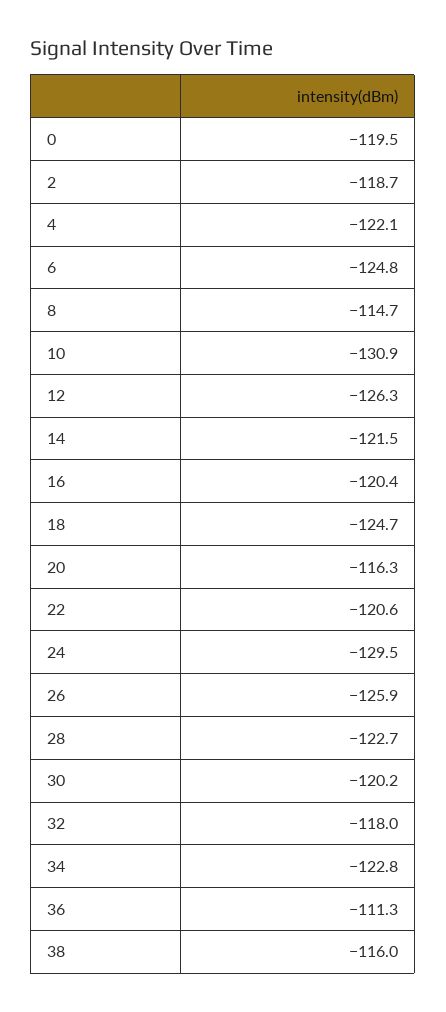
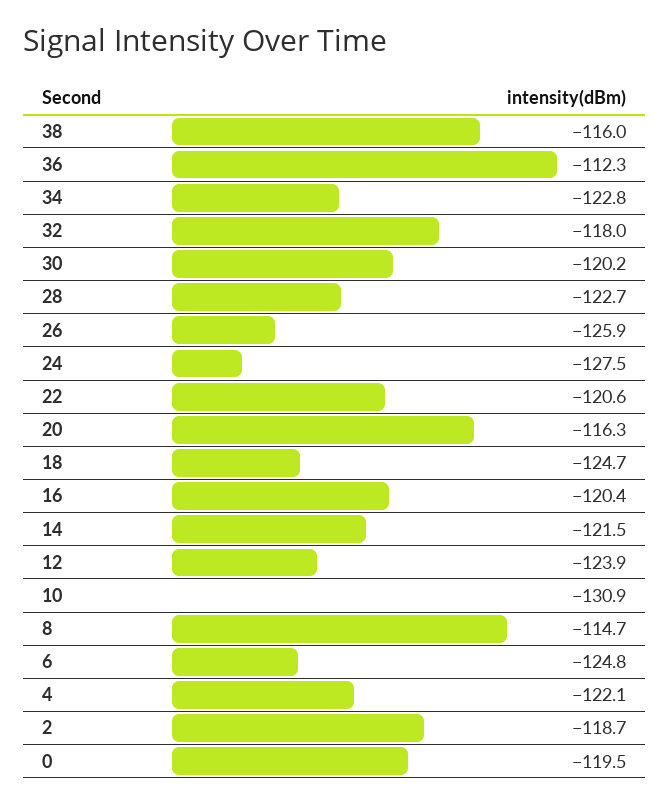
12: -126.3 -> -123.9
24: -129.5 -> -127.5
36: -111.3 -> -112.3

